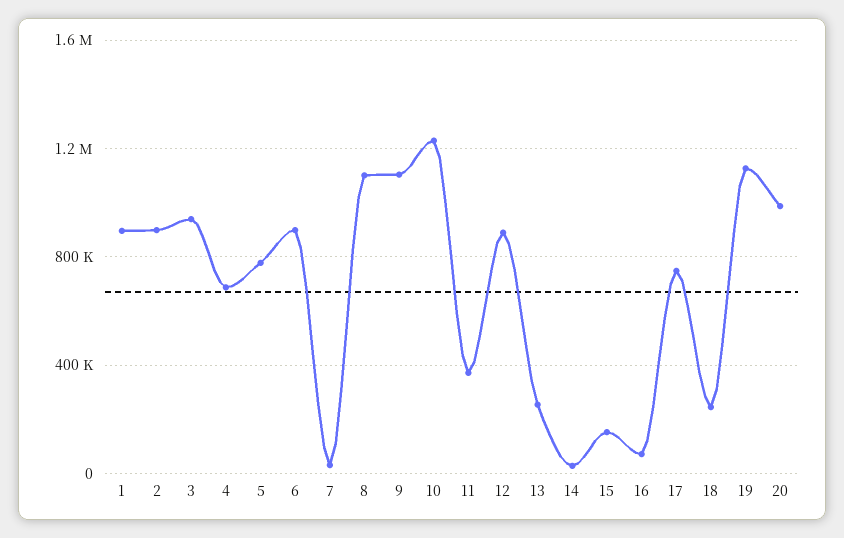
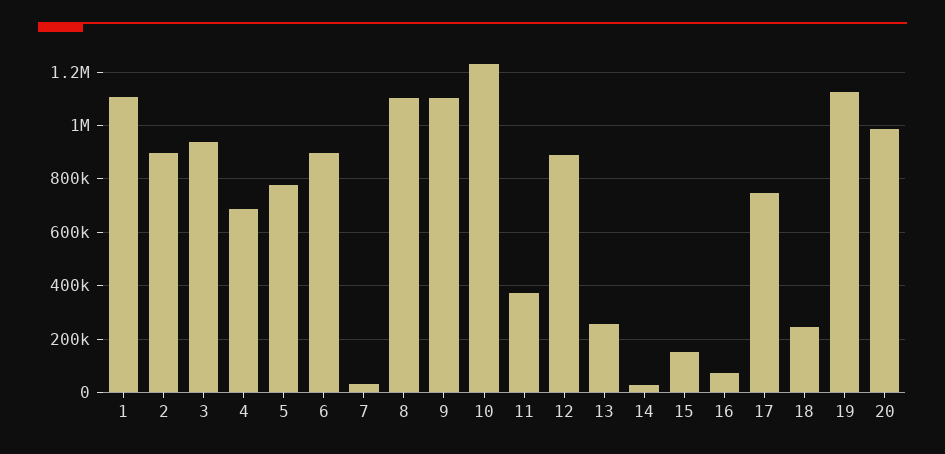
1: 900000 -> 1100000

